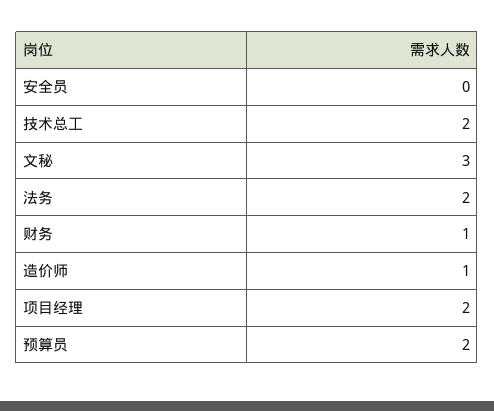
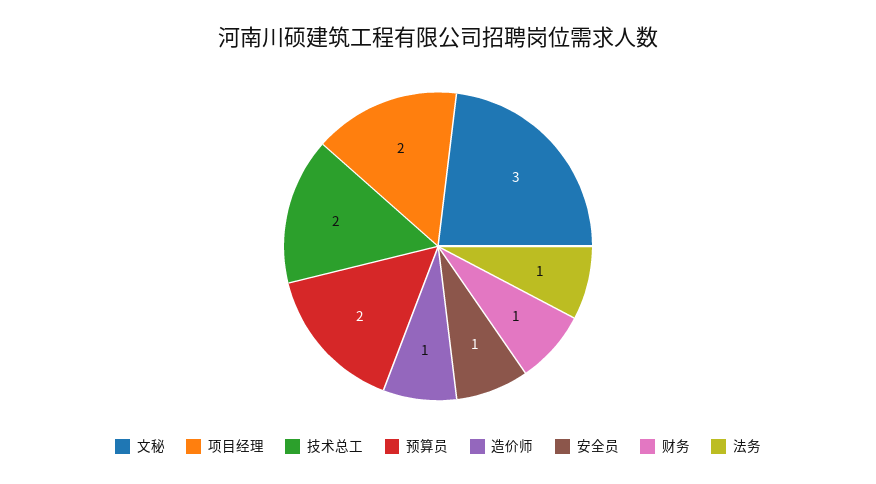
安全员: 0 -> 1
法务: 2 -> 1

